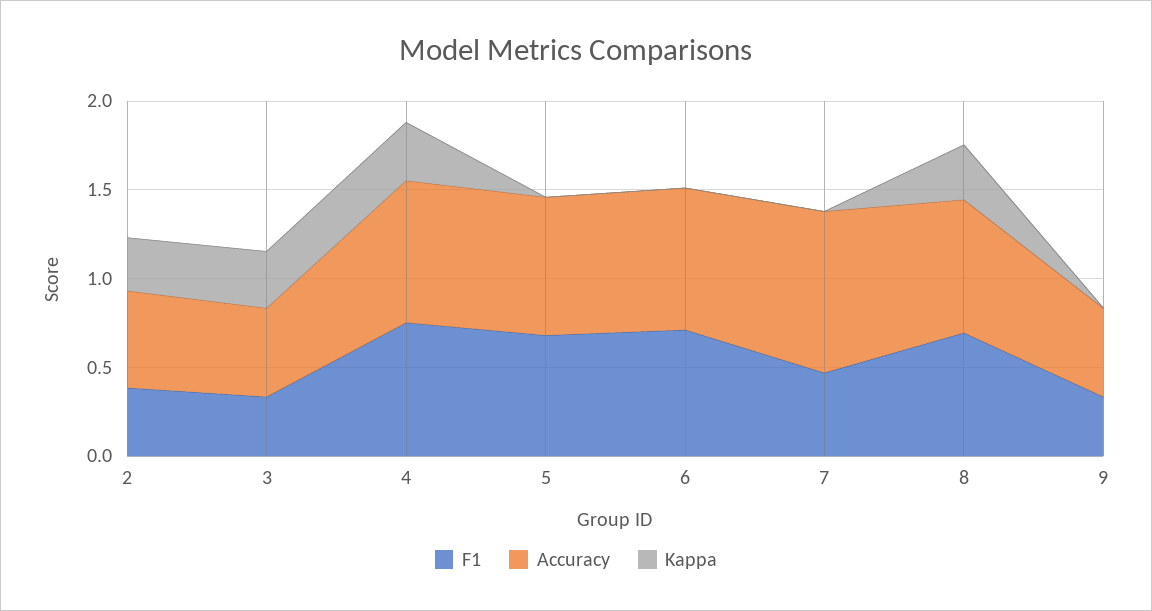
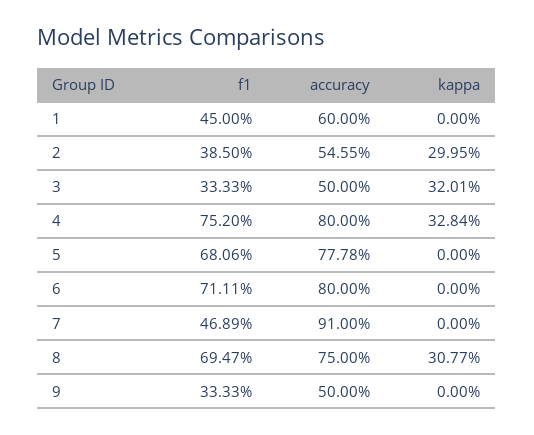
F1, 1: none -> 0.45
Accuracy, 1: none -> 0.6
Kappa, 1: none -> 0

